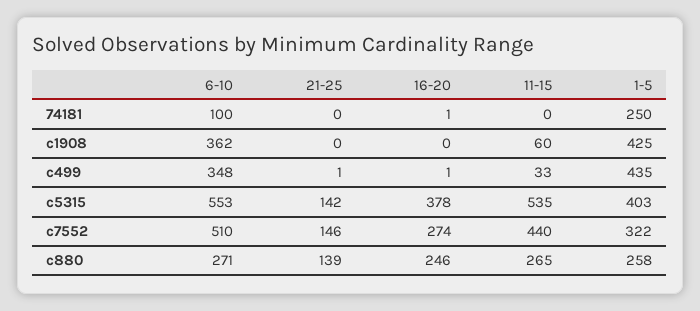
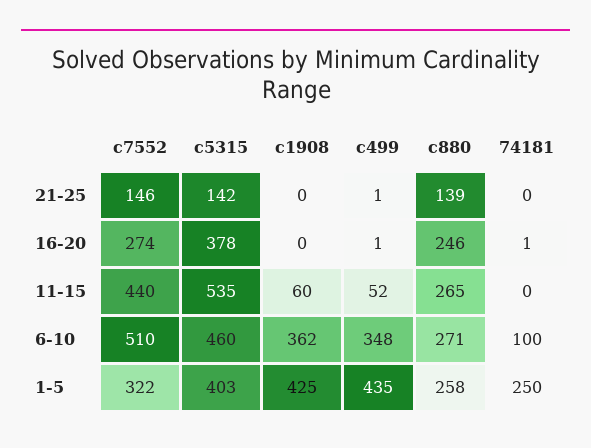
11-15, c499: 33 -> 52
6-10, c5315: 553 -> 460

